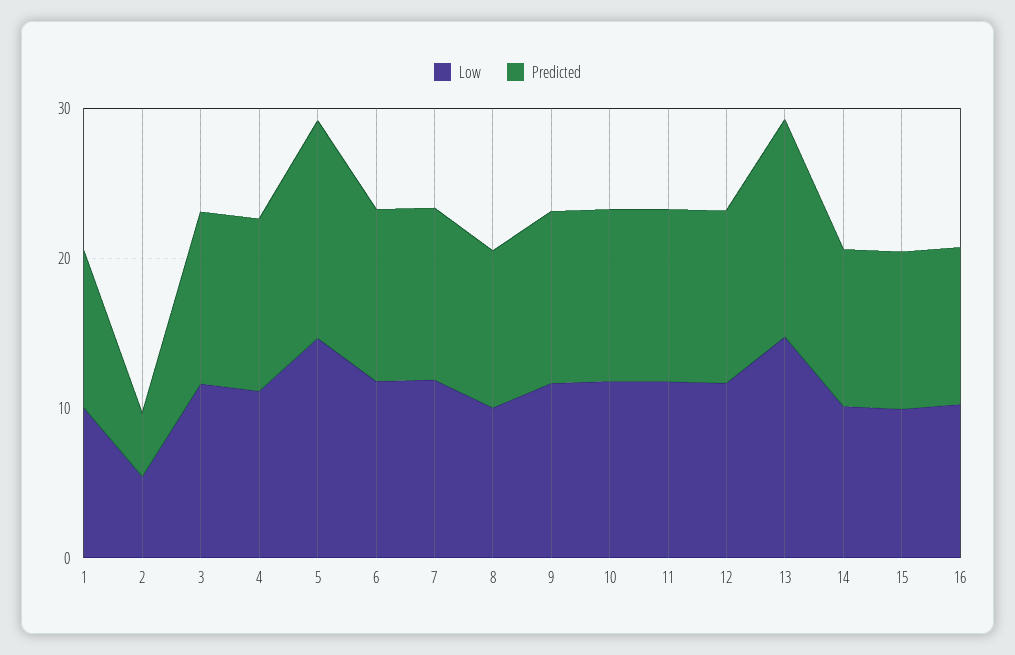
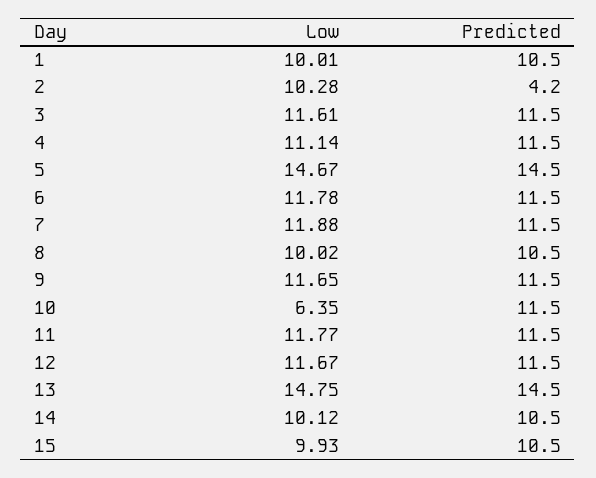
Low, 2: 6 -> 10.28
Low, 10: 12 -> 6.35
Low, 16: 10 -> none
Predicted, 16: 10 -> none

